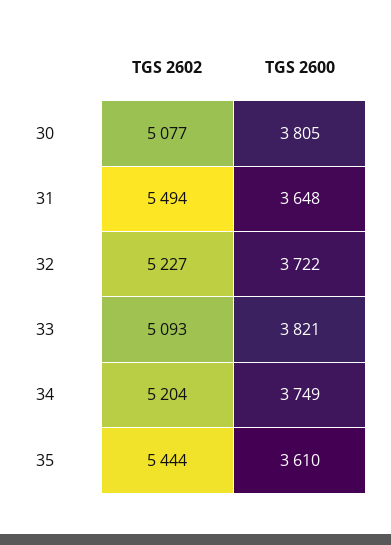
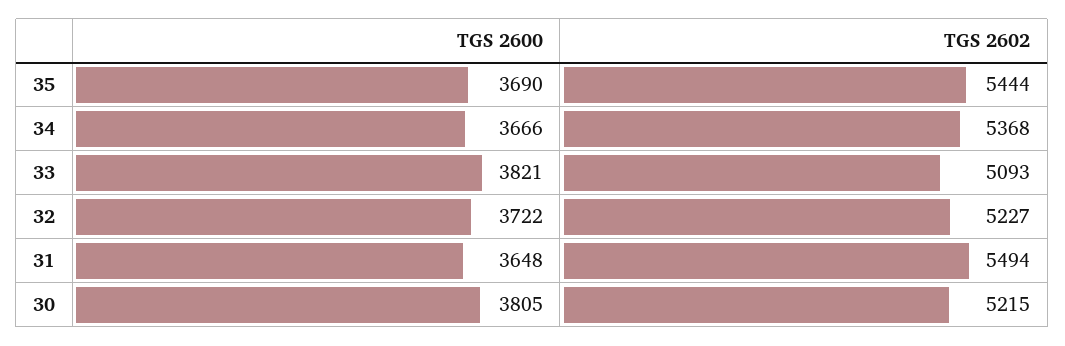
TGS 2602, 30: 5077 -> 5215
TGS 2602, 34: 5204 -> 5368
TGS 2600, 34: 3749 -> 3666
TGS 2600, 35: 3610 -> 3690

